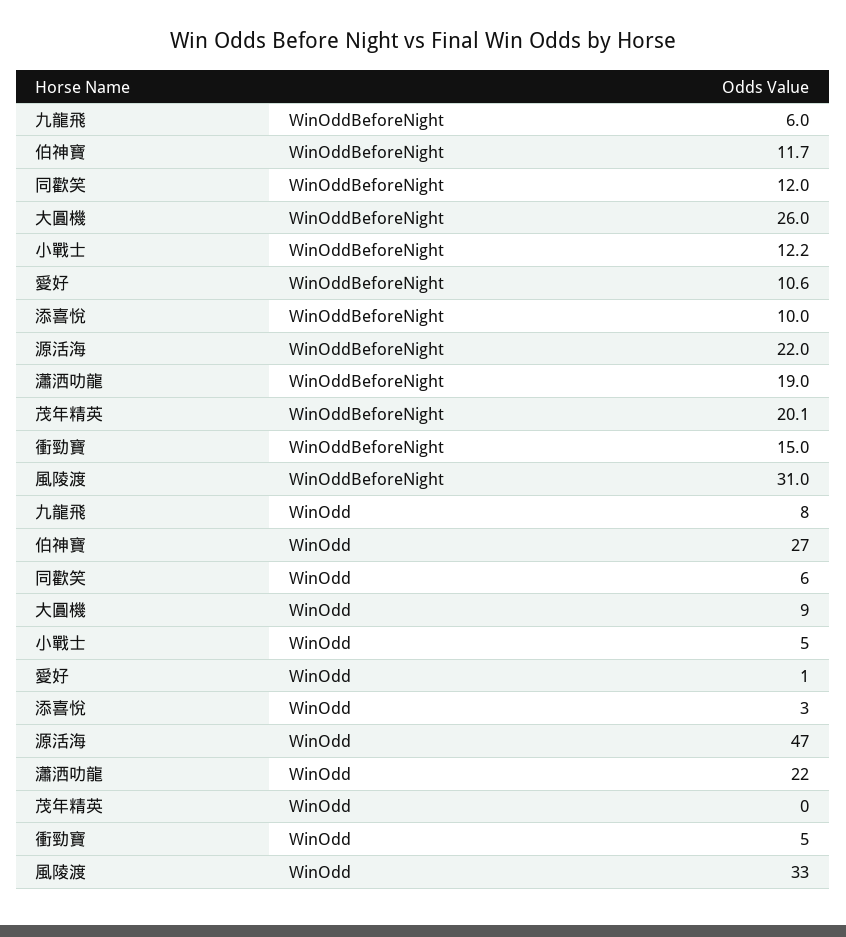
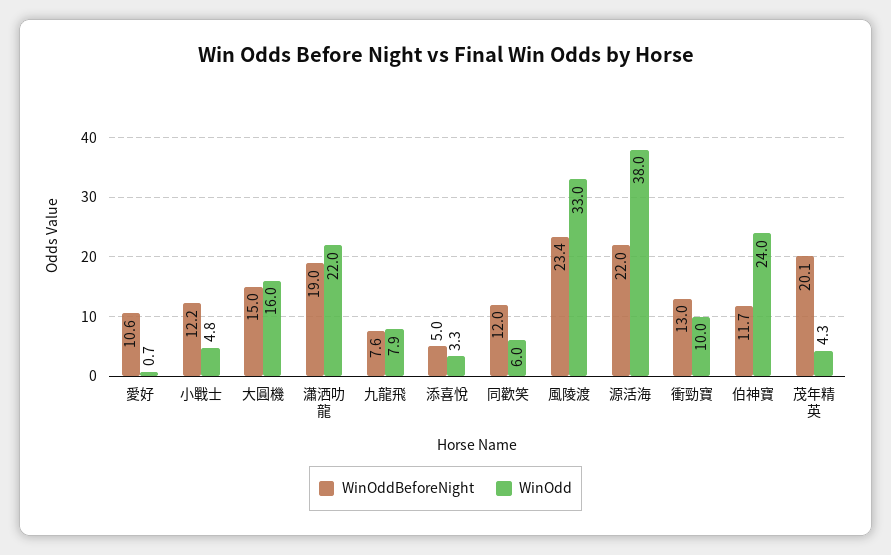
WinOddBeforeNight, 九龍飛: 6 -> 7.6
WinOddBeforeNight, 大圓機: 26 -> 15
WinOddBeforeNight, 添喜悅: 10 -> 5
WinOddBeforeNight, 衝勁寶: 15 -> 13
WinOddBeforeNight, 風陵渡: 31 -> 23.4
WinOdd, 伯神寶: 27 -> 24
WinOdd, 大圓機: 9 -> 16
WinOdd, 源活海: 47 -> 38
WinOdd, 茂年精英: 0 -> 4.3
WinOdd, 衝勁寶: 5 -> 10

